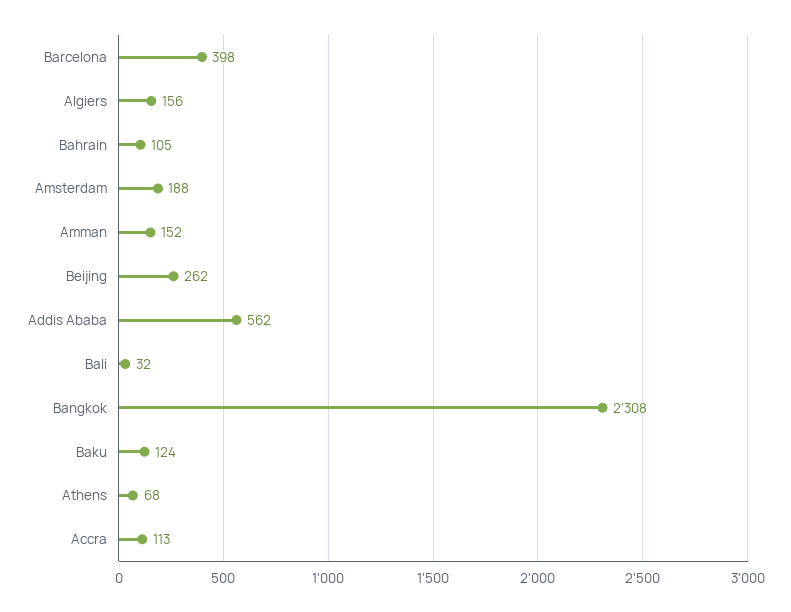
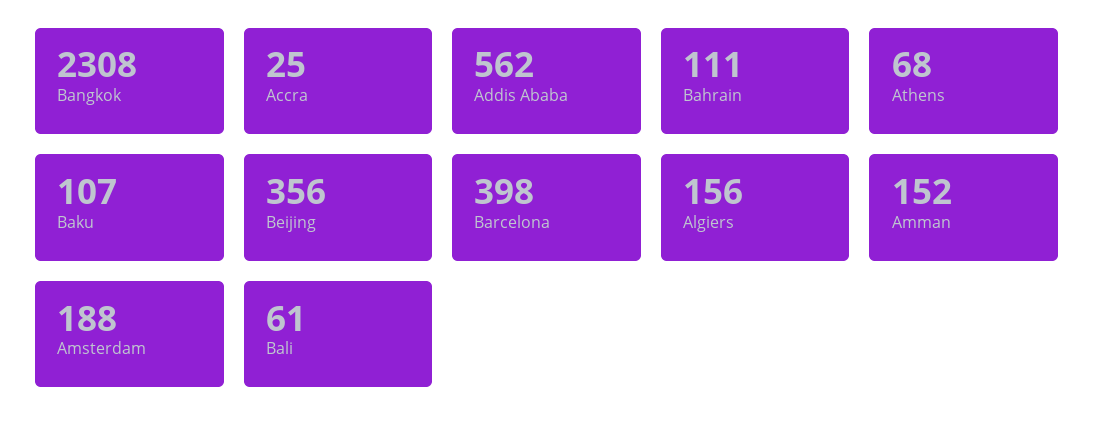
Bahrain: 105 -> 111
Beijing: 262 -> 356
Bali: 32 -> 61
Baku: 124 -> 107
Accra: 113 -> 25

